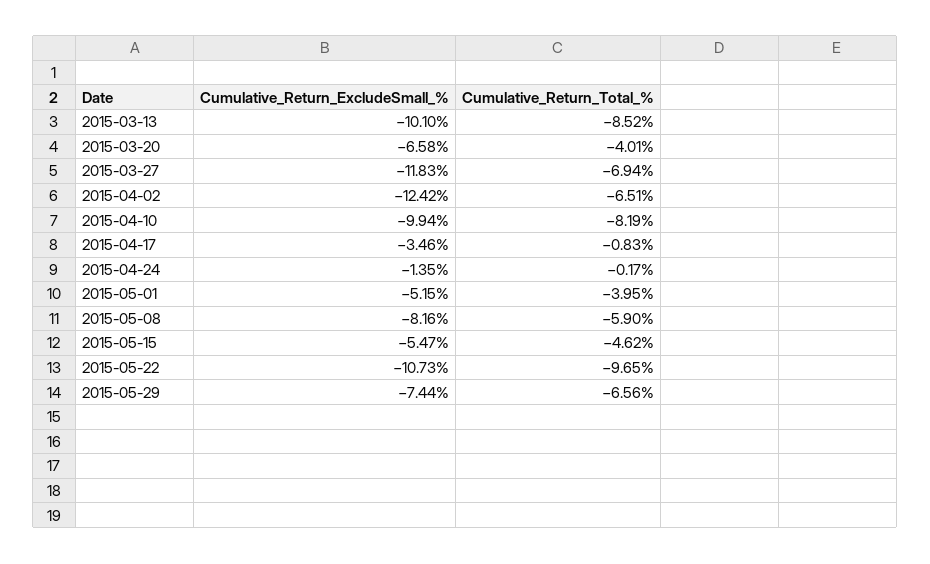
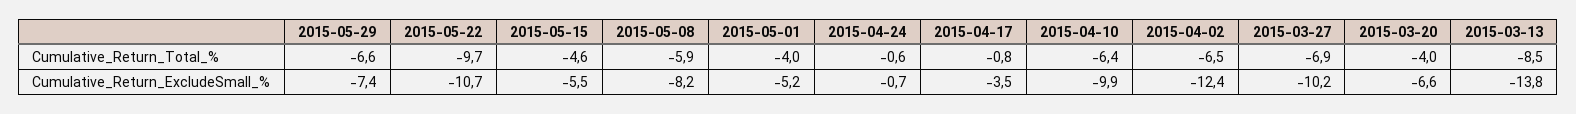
Cumulative_Return_ExcludeSmall_%, 2015-03-13: -10.1 -> -13.8
Cumulative_Return_ExcludeSmall_%, 2015-03-27: -11.83 -> -10.2
Cumulative_Return_Total_%, 2015-04-10: -8.19 -> -6.4
Cumulative_Return_ExcludeSmall_%, 2015-04-24: -1.35 -> -0.7
Cumulative_Return_Total_%, 2015-04-24: -0.17 -> -0.6

